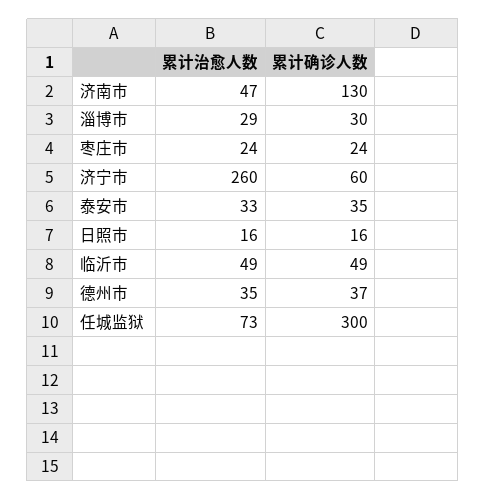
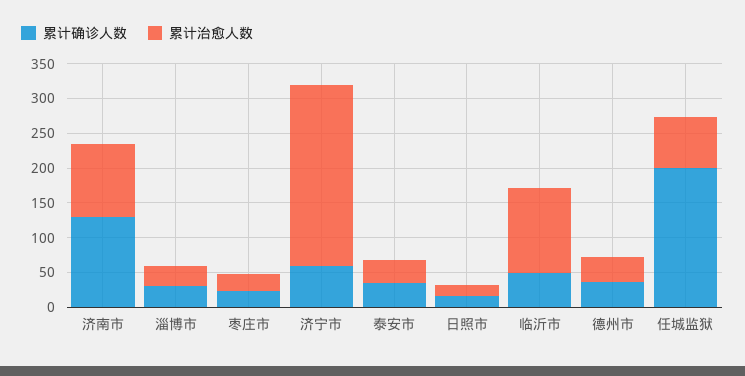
累计治愈人数, 济南市: 47 -> 100
累计治愈人数, 临沂市: 49 -> 125
累计确诊人数, 任城监狱: 300 -> 200

